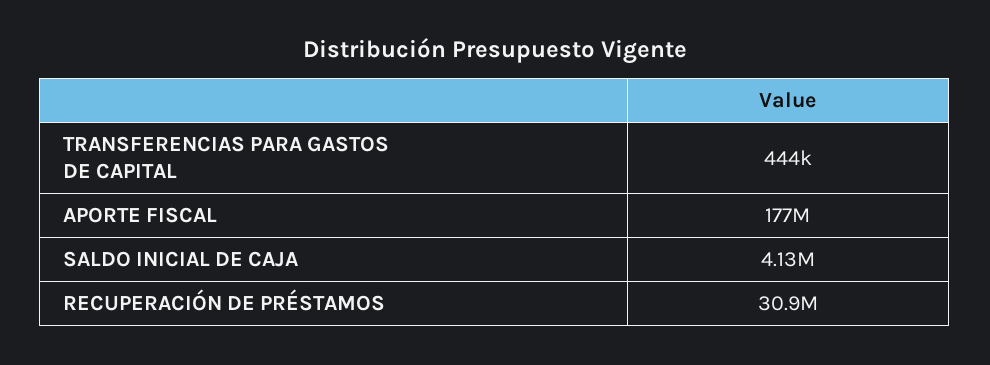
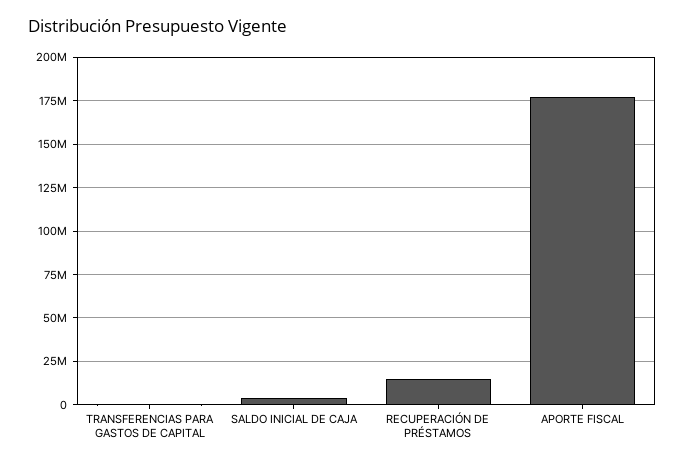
RECUPERACIÓN DE PRÉSTAMOS: 30900000 -> 15000000

